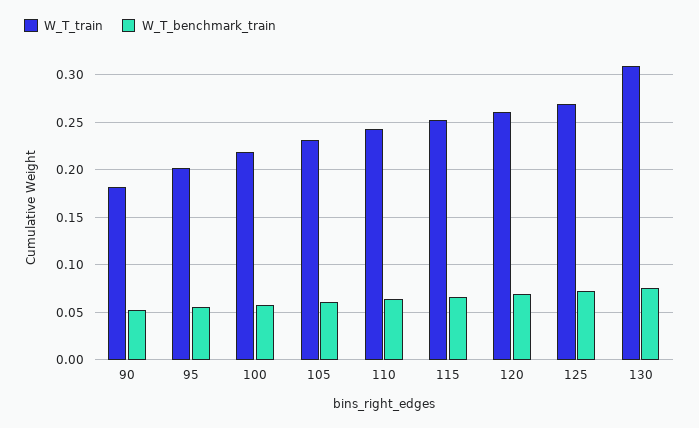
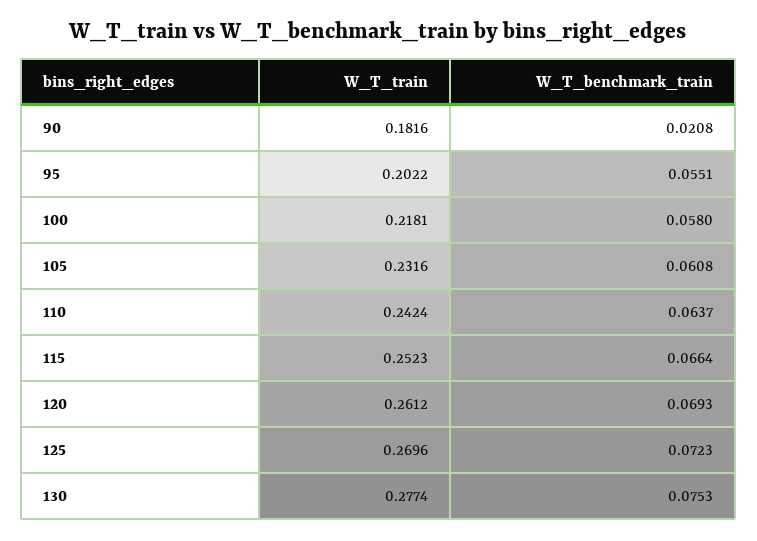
W_T_benchmark_train, 90: 0.05 -> 0.0208
W_T_train, 130: 0.31 -> 0.2774

